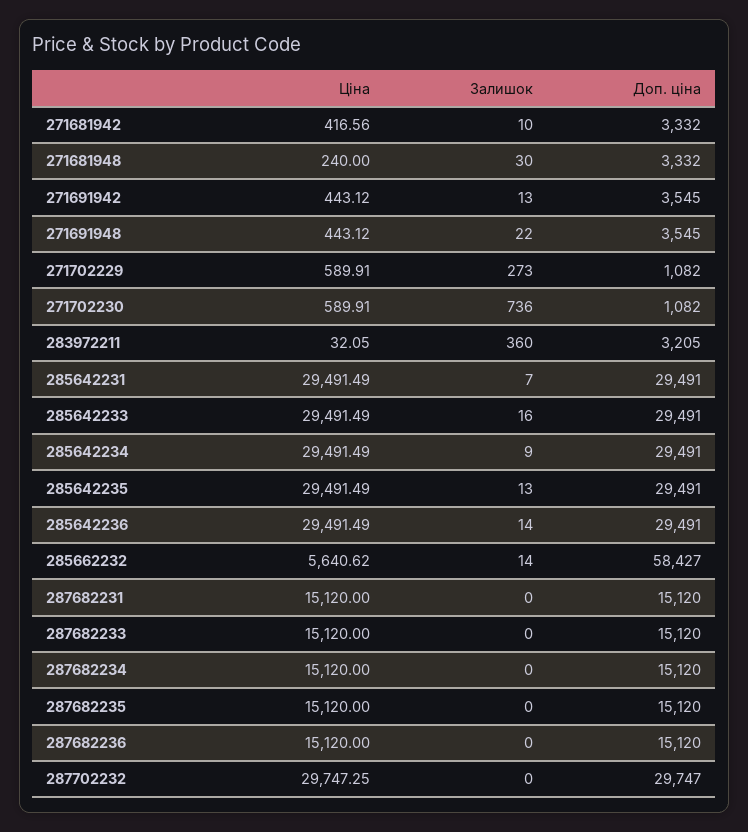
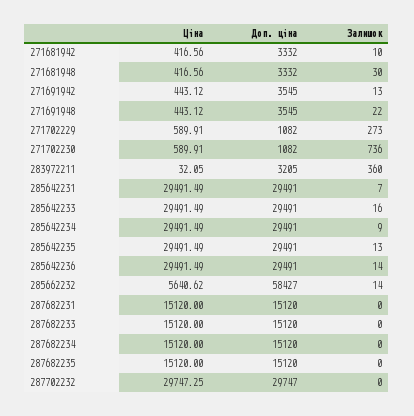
Ціна, 271681948: 240 -> 416.56
Ціна, 287682236: 15120 -> none
Залишок, 287682236: 0 -> none
Доп. ціна, 287682236: 15120 -> none

